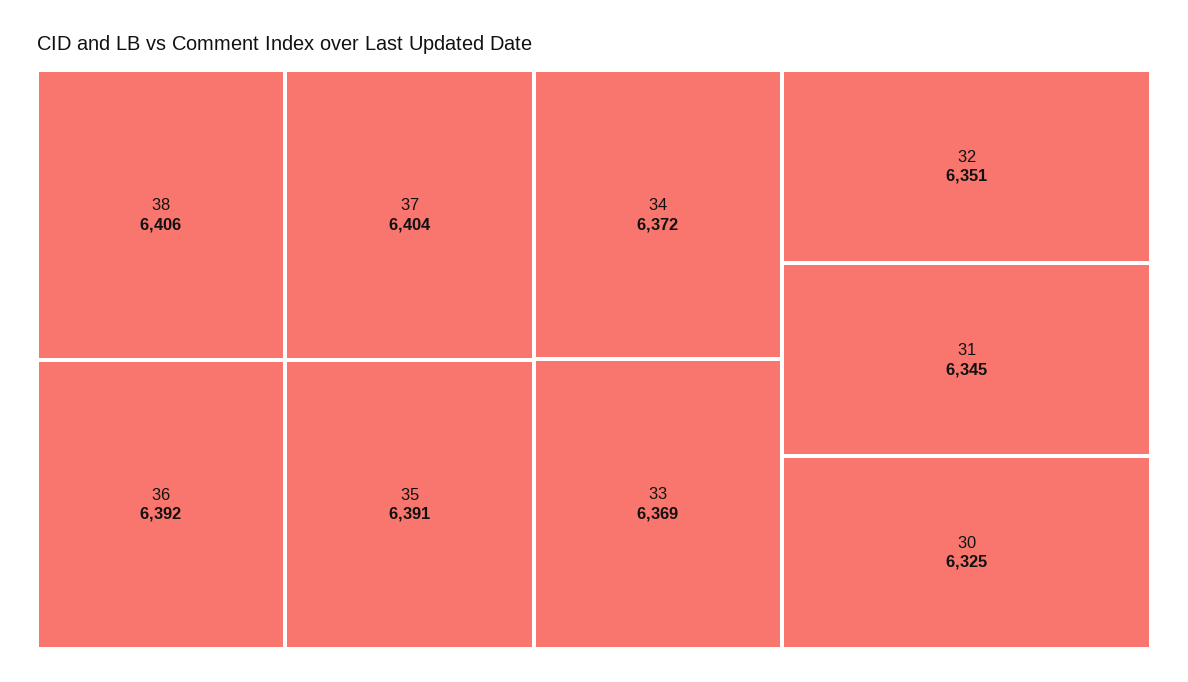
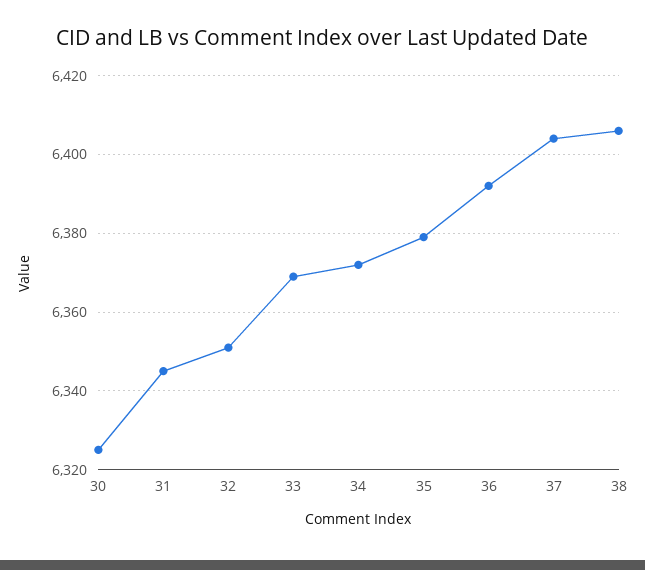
35: 6391 -> 6380

